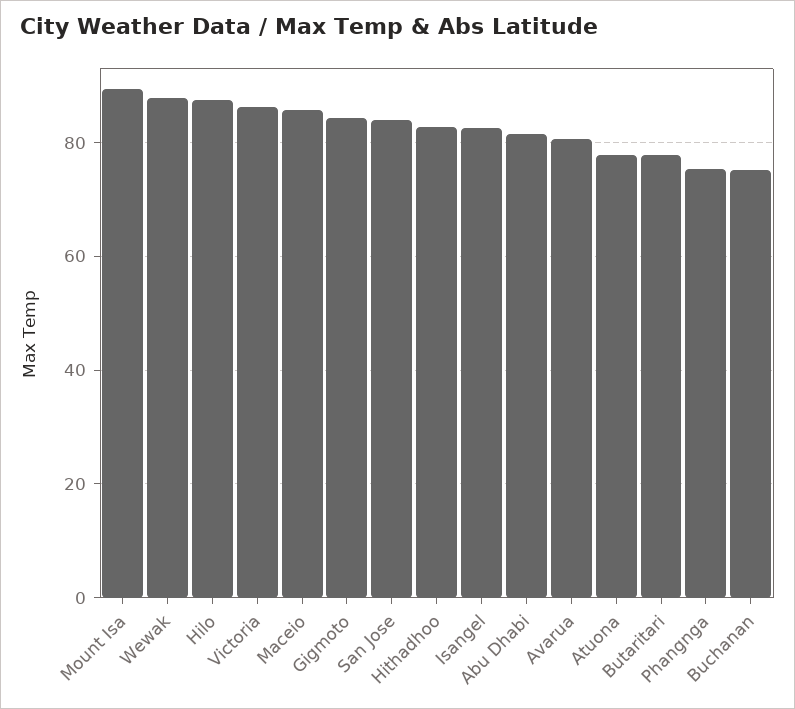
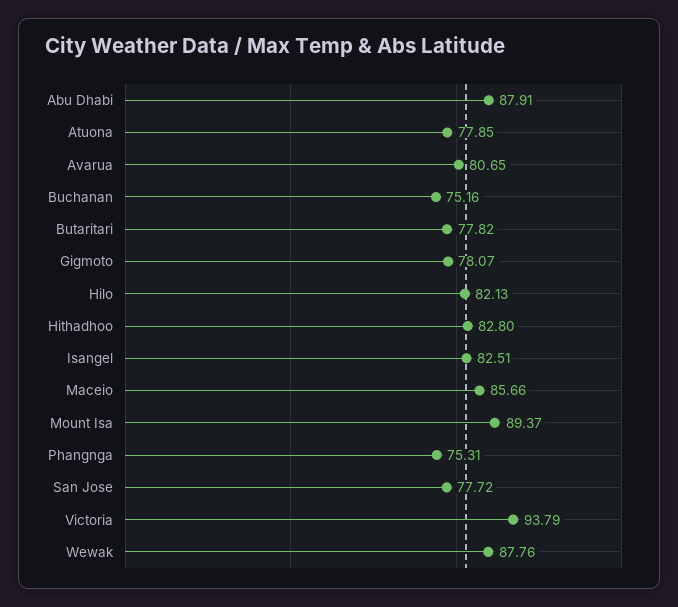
Hilo: 88 -> 82.13
Victoria: 86 -> 93.79
Gigmoto: 84 -> 78.07
San Jose: 84 -> 77.72
Abu Dhabi: 82 -> 87.91

